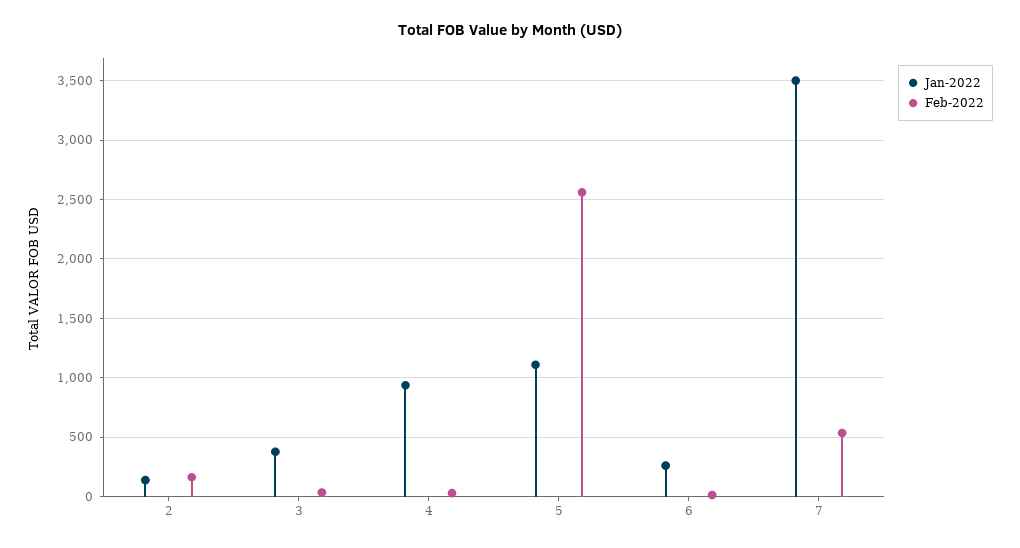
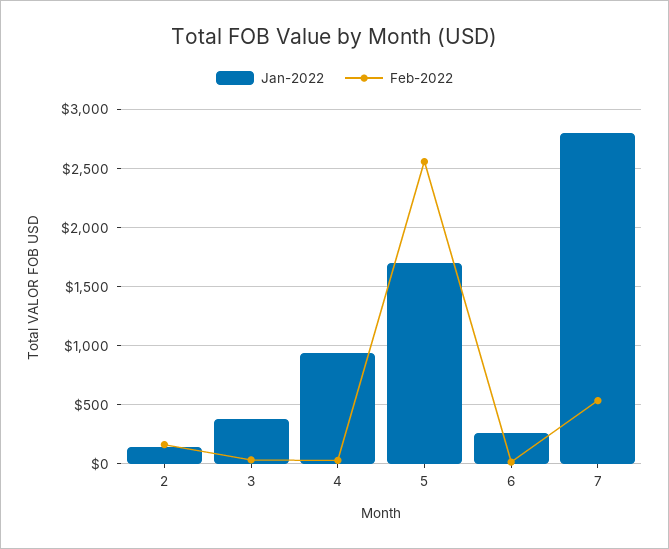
Jan-2022, 5: 1100 -> 1700
Jan-2022, 7: 3500 -> 2800

